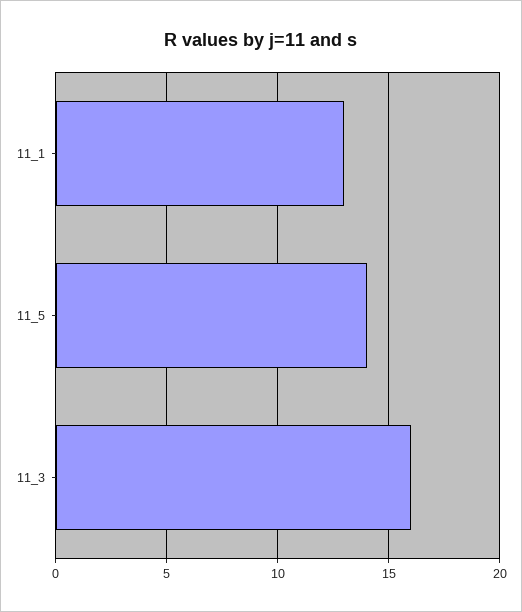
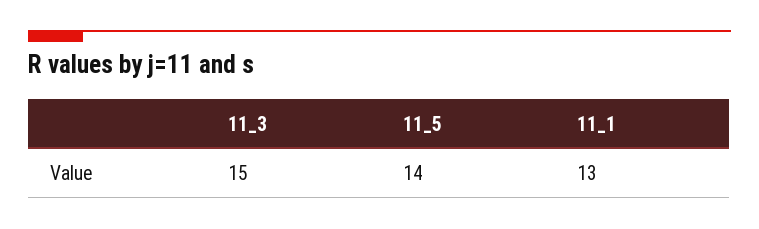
11_3: 16 -> 15

